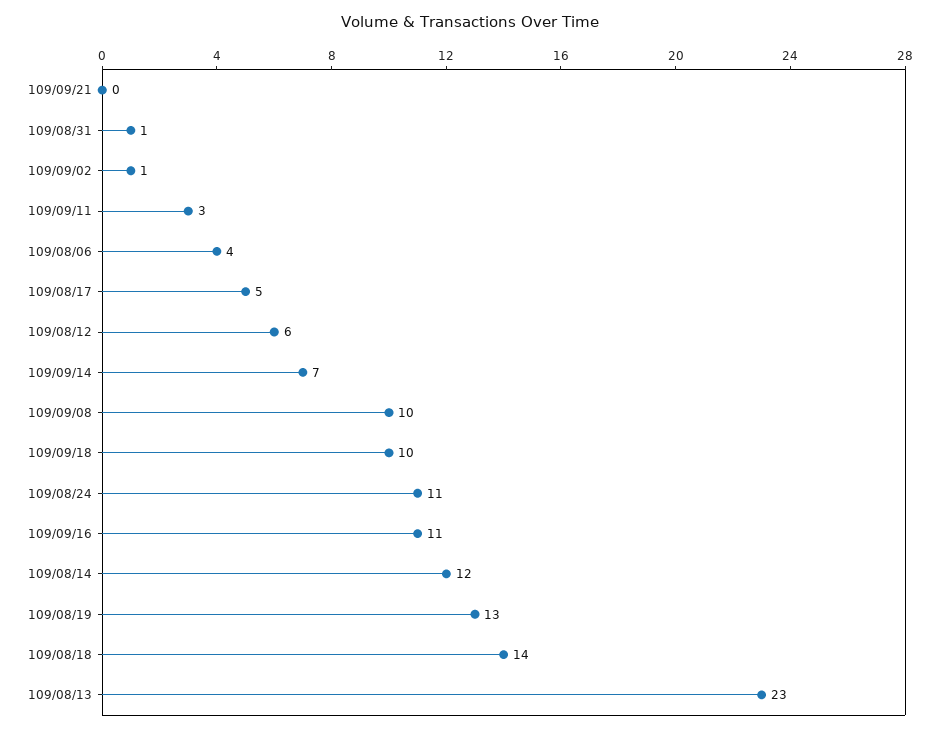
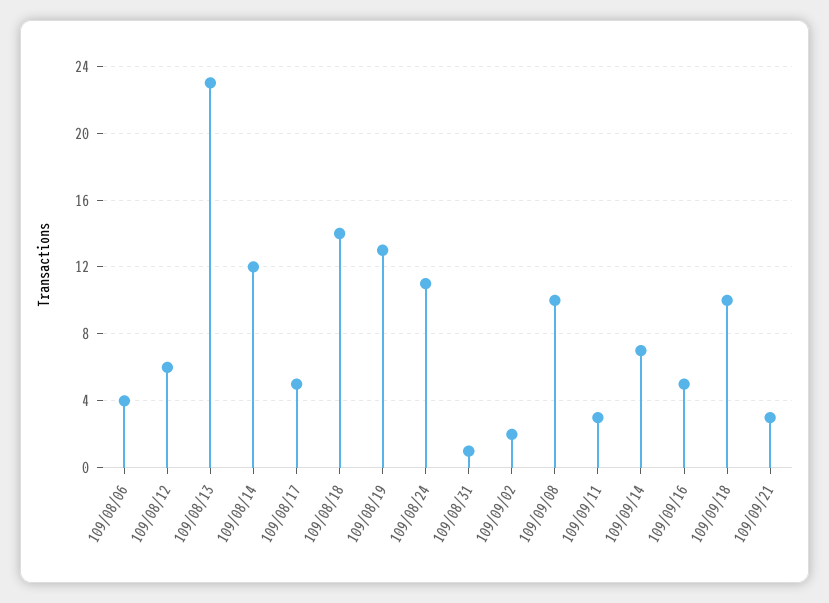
109/09/21: 0 -> 3
109/09/02: 1 -> 2
109/09/16: 11 -> 5

